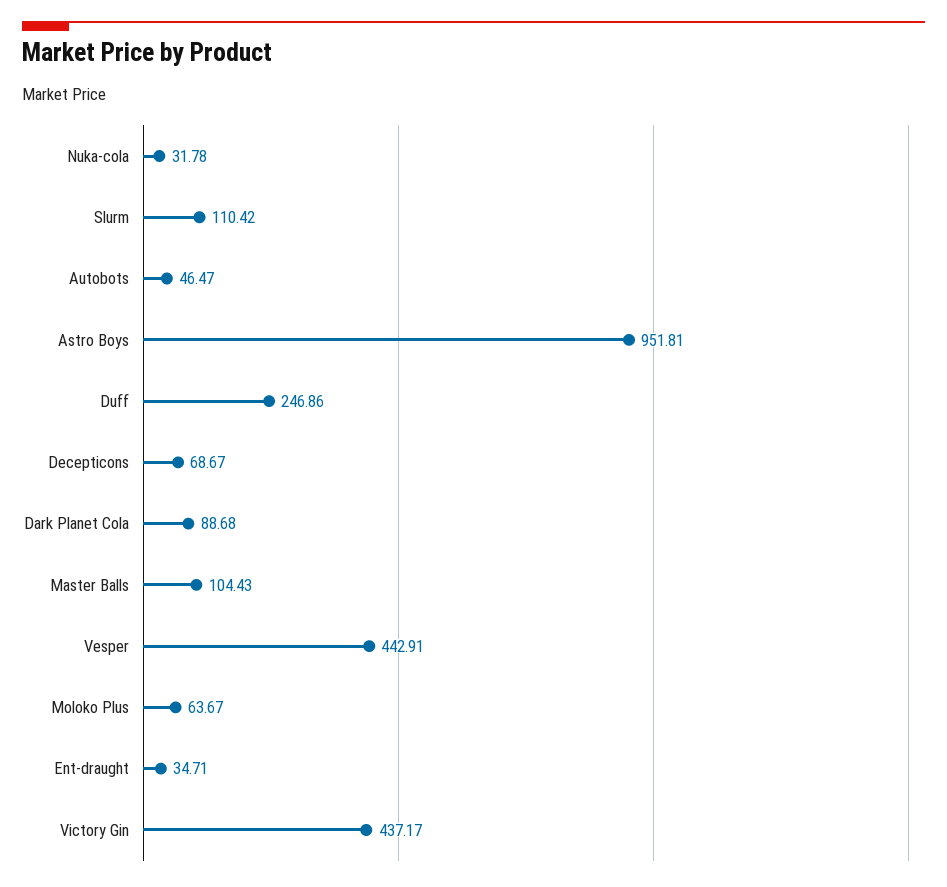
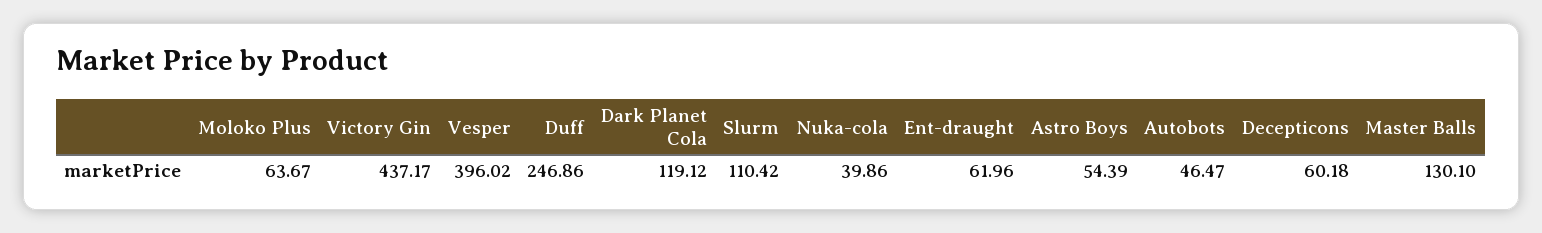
Nuka-cola: 31.78 -> 39.86
Astro Boys: 951.81 -> 54.39
Decepticons: 68.67 -> 60.18
Dark Planet Cola: 88.68 -> 119.12
Master Balls: 104.43 -> 130.1
Vesper: 442.91 -> 396.02
Ent-draught: 34.71 -> 61.96

